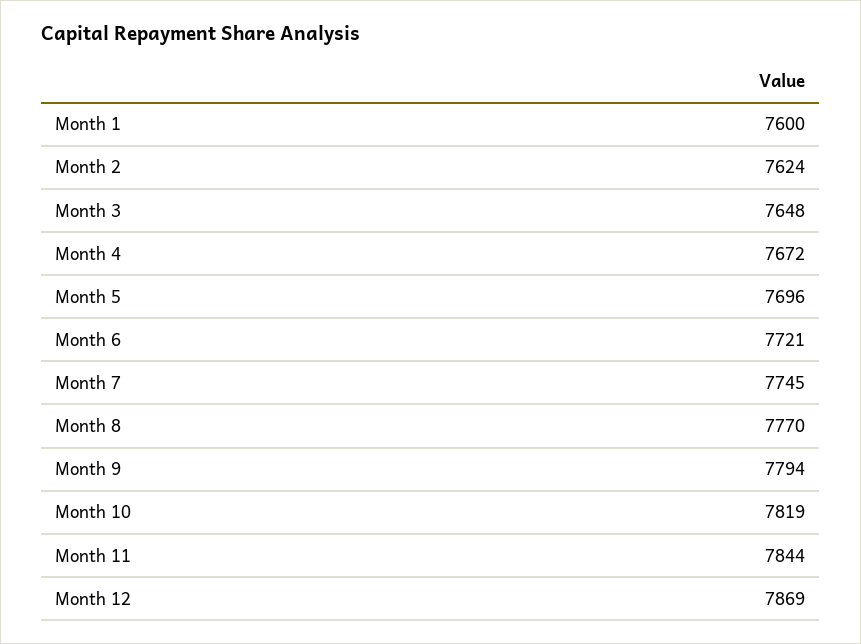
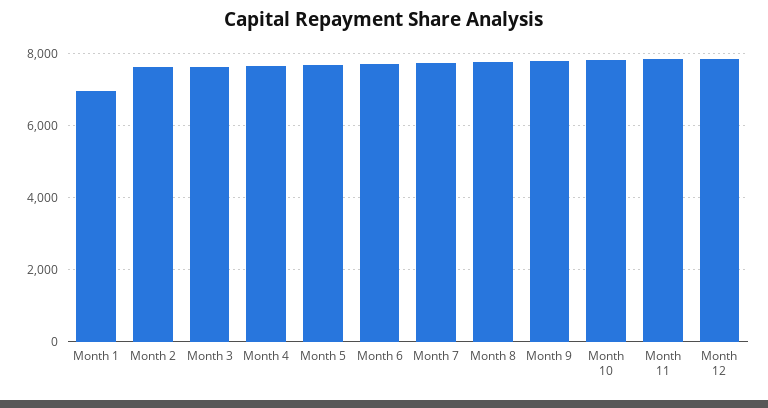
Month 1: 7600 -> 7000

